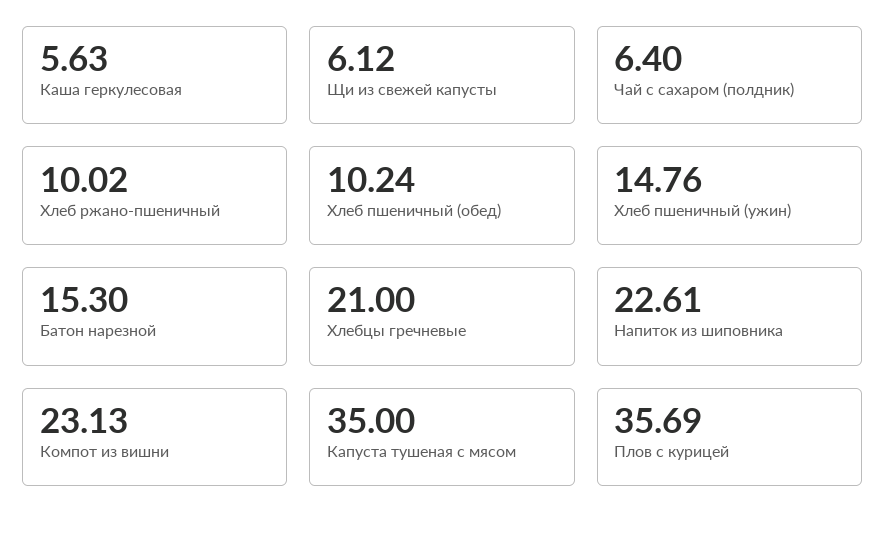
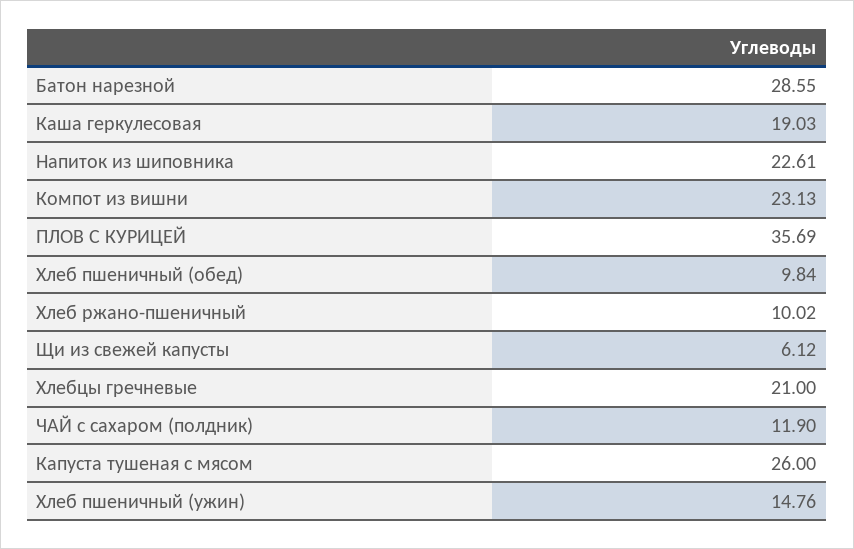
Каша геркулесовая: 5.63 -> 19.03
Чай с сахаром (полдник): 6.4 -> 11.9
Хлеб пшеничный (обед): 10.24 -> 9.84
Батон нарезной: 15.3 -> 28.55
Капуста тушеная с мясом: 35 -> 26

